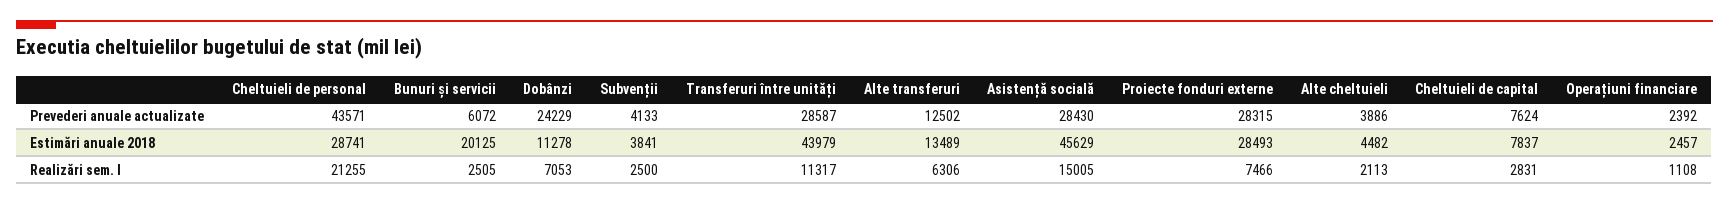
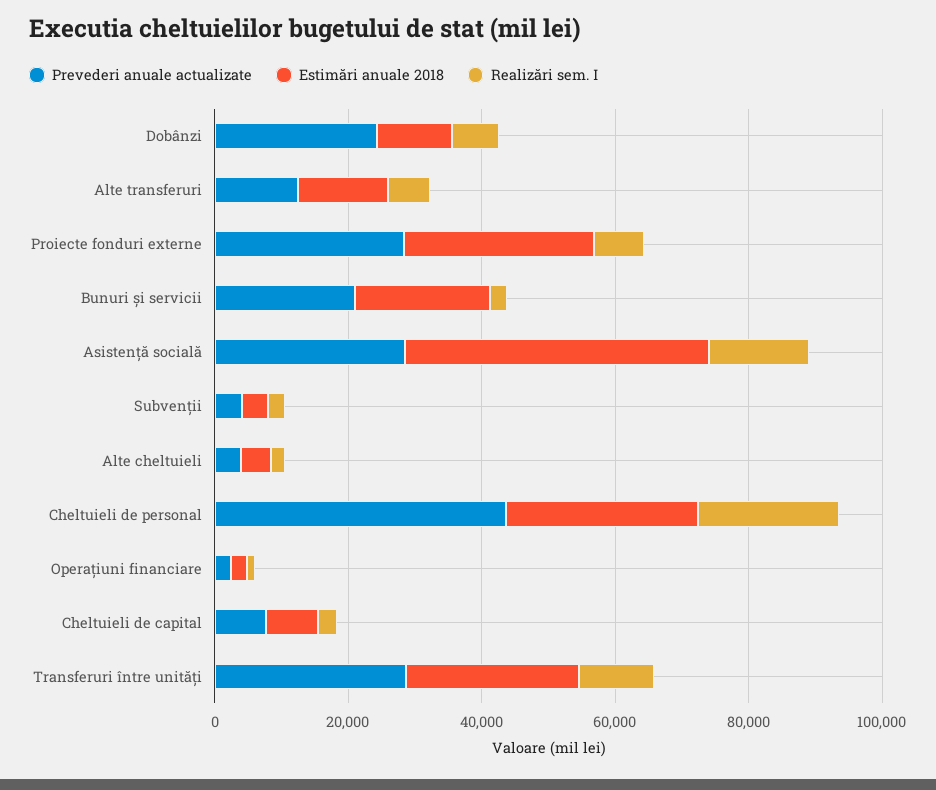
Prevederi anuale actualizate, Bunuri și servicii: 6072 -> 20000
Estimări anuale 2018, Transferuri între unități: 43979 -> 25000

